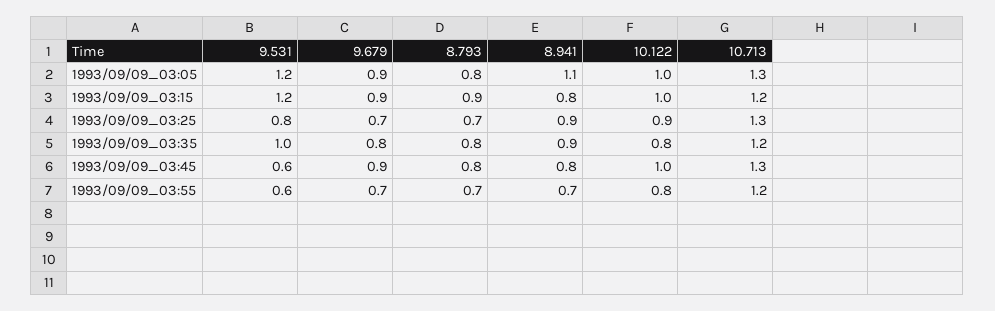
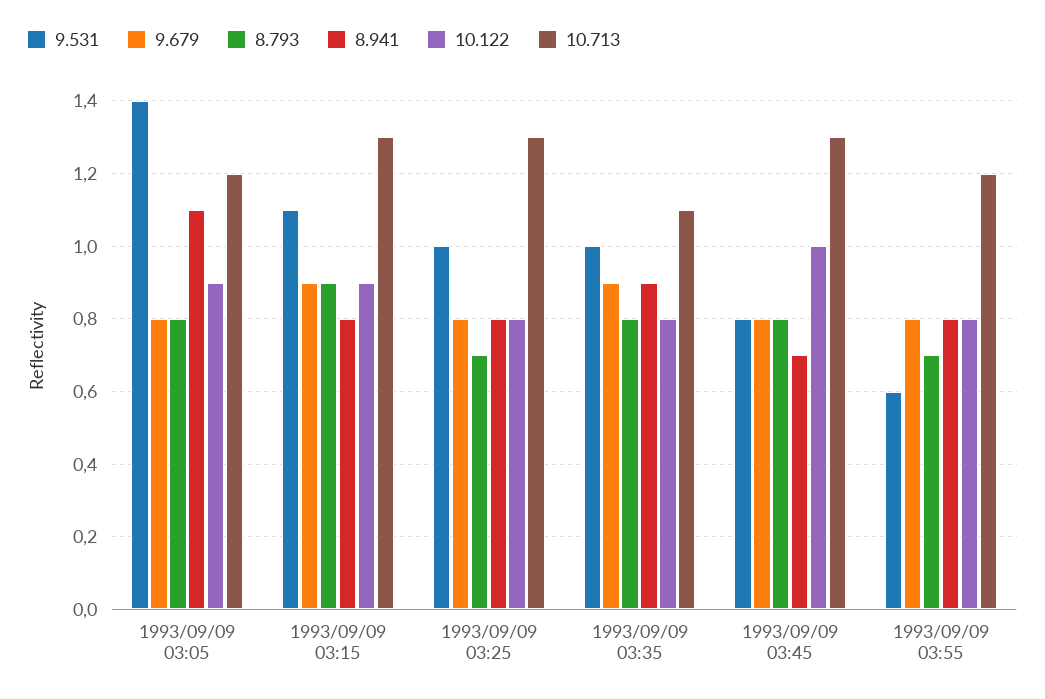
9.531, 1993/09/09_03:05: 1.2 -> 1.4
9.679, 1993/09/09_03:05: 0.9 -> 0.8
10.122, 1993/09/09_03:05: 1 -> 0.9
10.713, 1993/09/09_03:05: 1.3 -> 1.2
9.531, 1993/09/09_03:15: 1.2 -> 1.1
10.122, 1993/09/09_03:15: 1 -> 0.9
10.713, 1993/09/09_03:15: 1.2 -> 1.3
9.531, 1993/09/09_03:25: 0.8 -> 1
9.679, 1993/09/09_03:25: 0.7 -> 0.8
8.941, 1993/09/09_03:25: 0.9 -> 0.8
10.122, 1993/09/09_03:25: 0.9 -> 0.8
9.679, 1993/09/09_03:35: 0.8 -> 0.9
10.713, 1993/09/09_03:35: 1.2 -> 1.1
9.531, 1993/09/09_03:45: 0.6 -> 0.8
9.679, 1993/09/09_03:45: 0.9 -> 0.8
8.941, 1993/09/09_03:45: 0.8 -> 0.7
9.679, 1993/09/09_03:55: 0.7 -> 0.8
8.941, 1993/09/09_03:55: 0.7 -> 0.8

